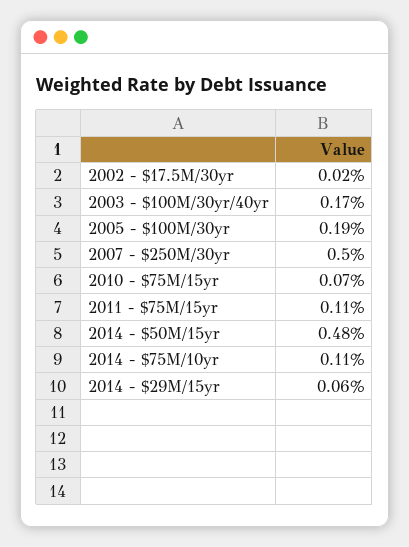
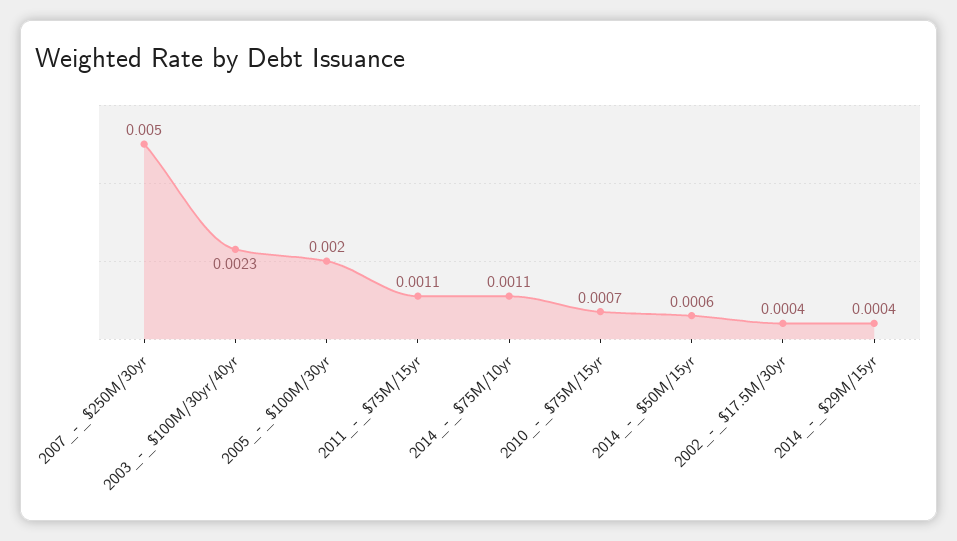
2002 - $17.5M/30yr: 0.0002 -> 0.0004
2003 - $100M/30yr/40yr: 0.0017 -> 0.0023
2005 - $100M/30yr: 0.0019 -> 0.002
2014 - $50M/15yr: 0.0048 -> 0.0006
2014 - $29M/15yr: 0.0006 -> 0.0004

